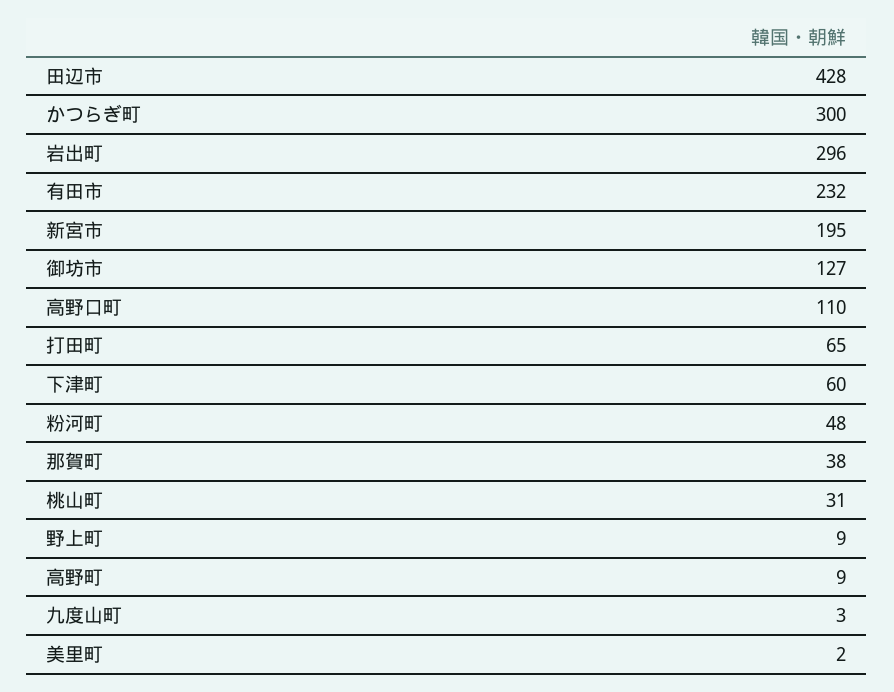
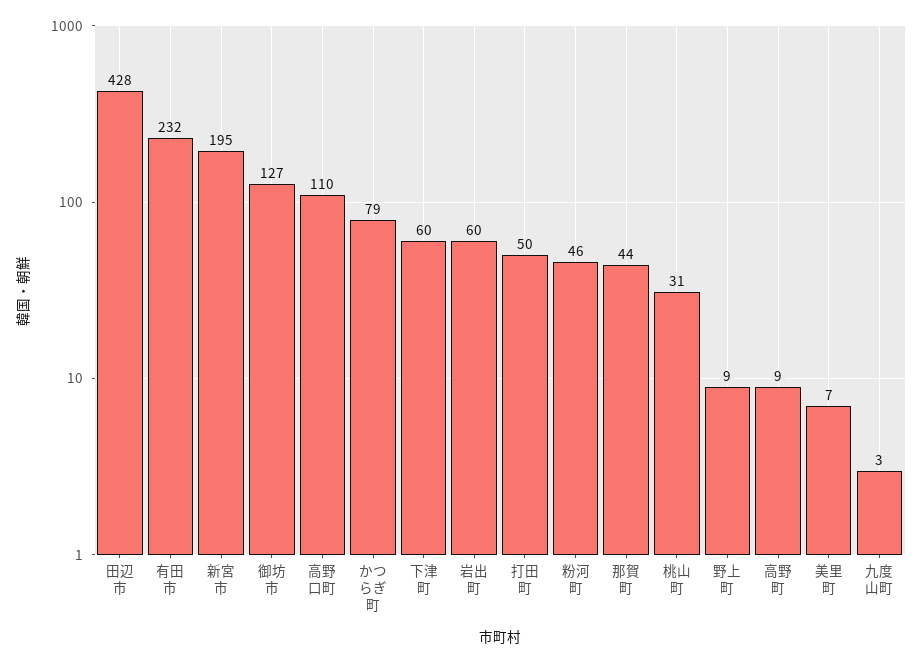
かつらぎ町: 300 -> 79
岩出町: 296 -> 60
打田町: 65 -> 50
粉河町: 48 -> 46
那賀町: 38 -> 44
美里町: 2 -> 7

